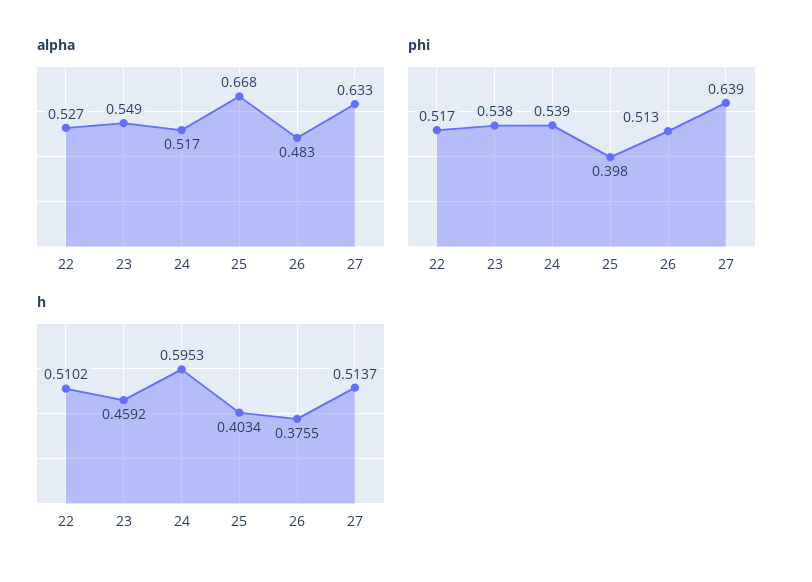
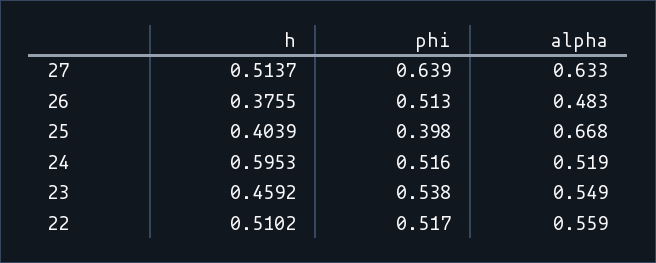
alpha, 22: 0.527 -> 0.559
alpha, 24: 0.517 -> 0.519
phi, 24: 0.539 -> 0.516
h, 25: 0.4034 -> 0.4039

